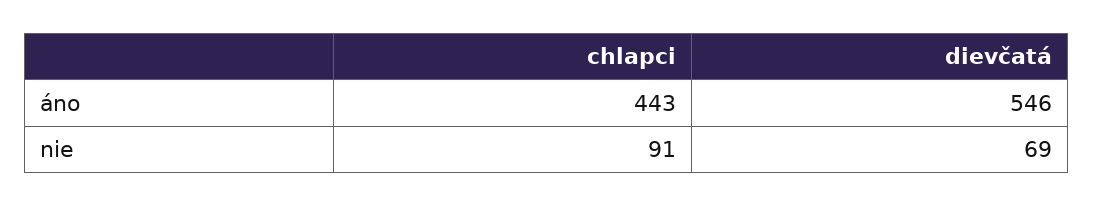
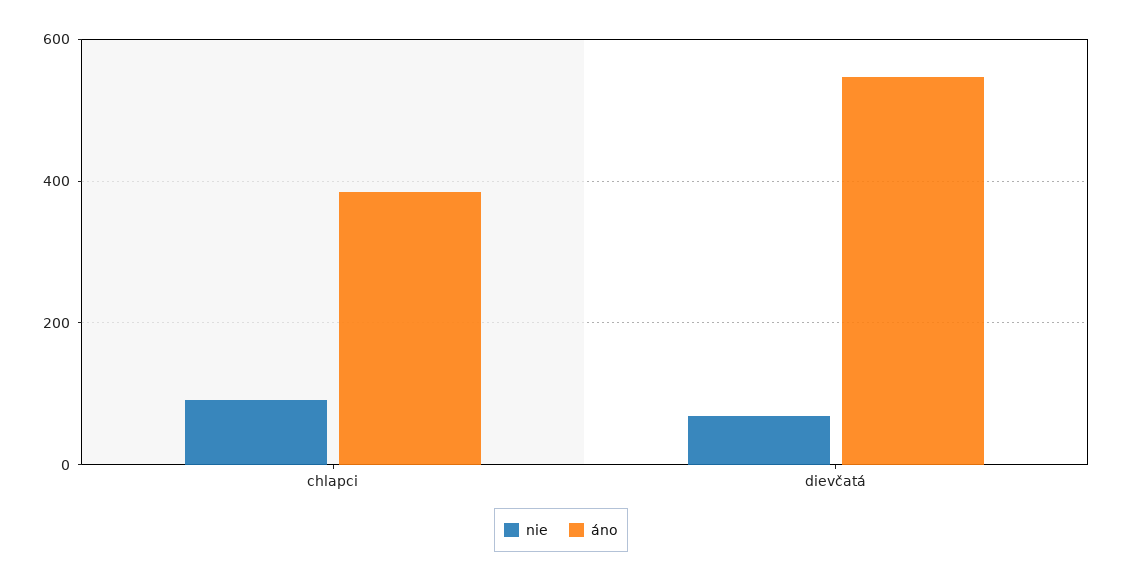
áno, chlapci: 443 -> 380

